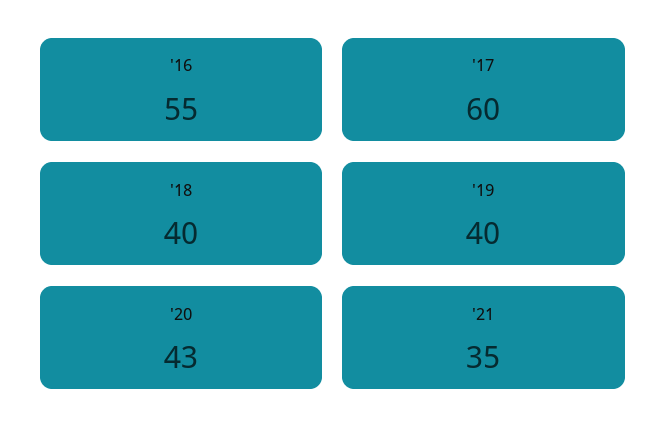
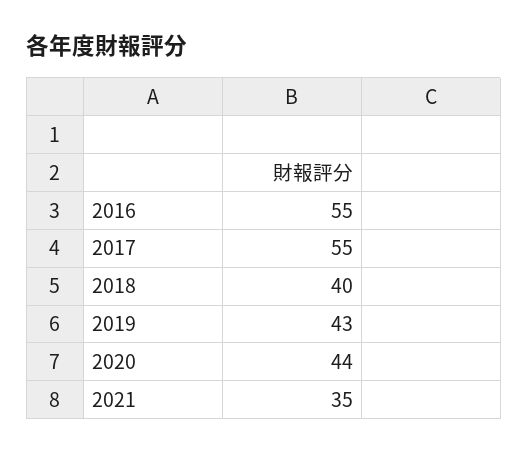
'17: 60 -> 55
'19: 40 -> 43
'20: 43 -> 44

